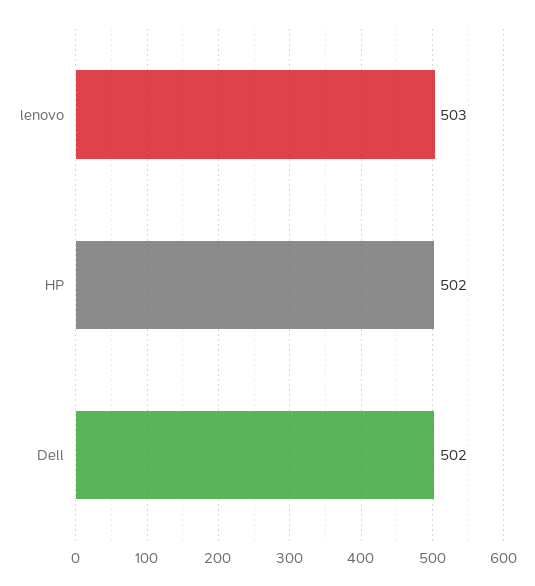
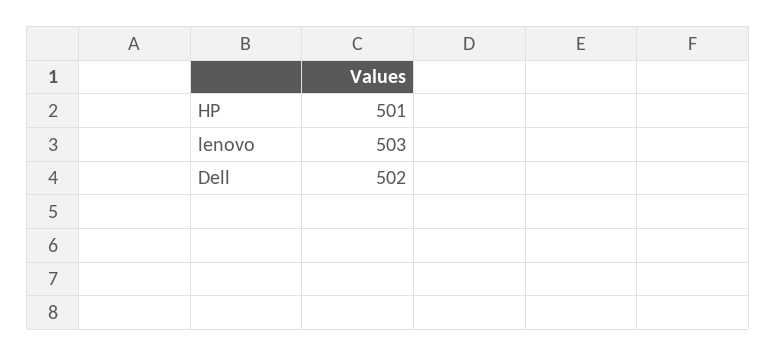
HP: 502 -> 501

